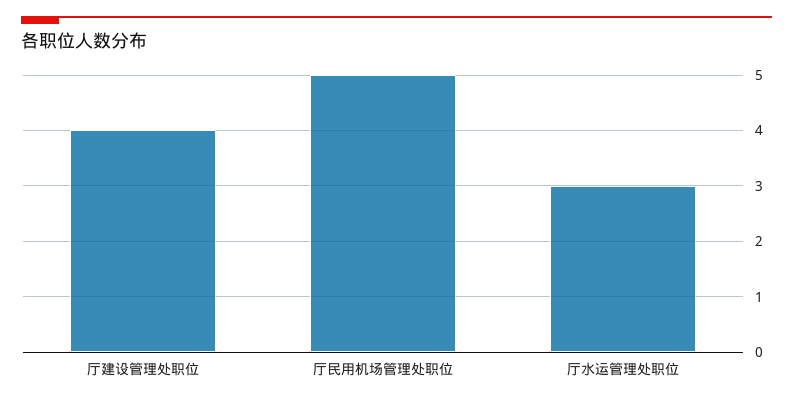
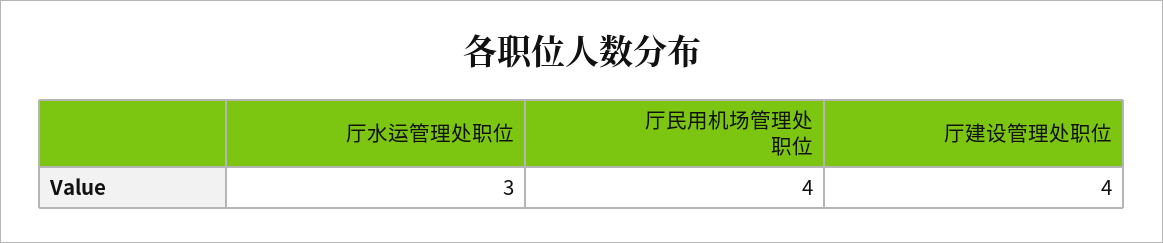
厅民用机场管理处职位: 5 -> 4

